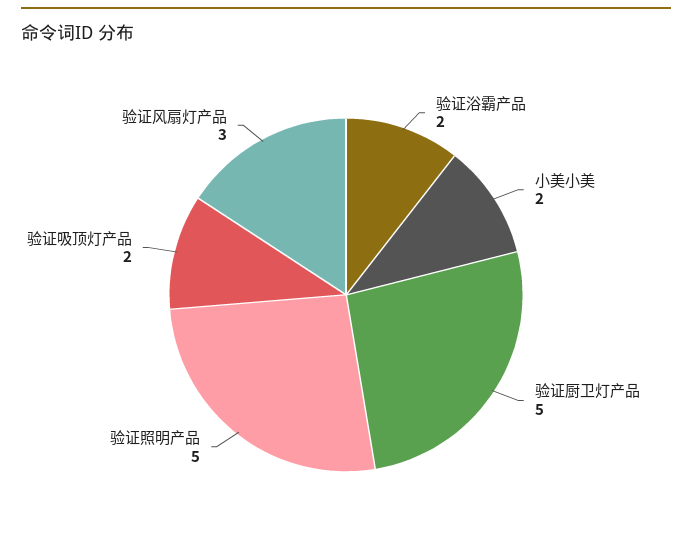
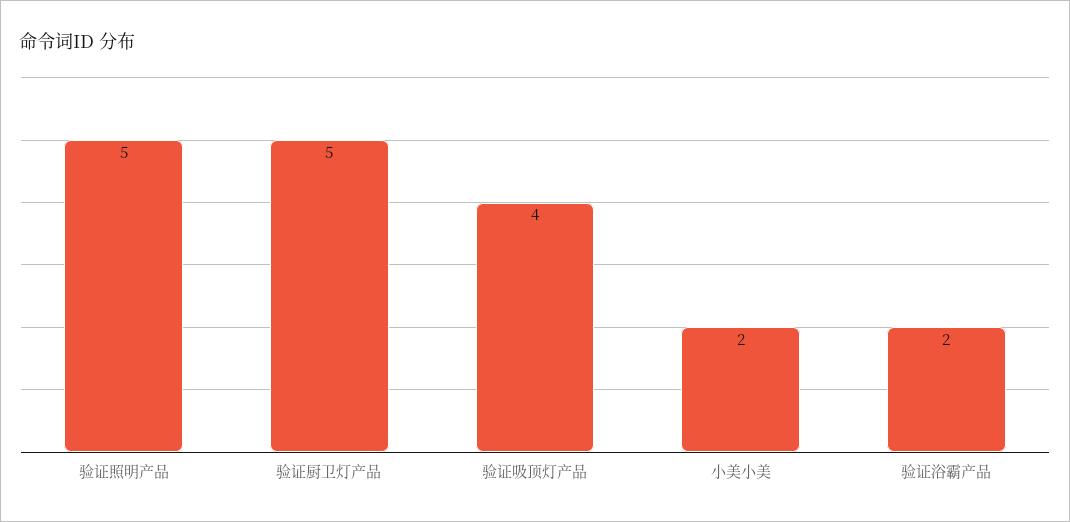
验证吸顶灯产品: 2 -> 4
验证风扇灯产品: 3 -> none

